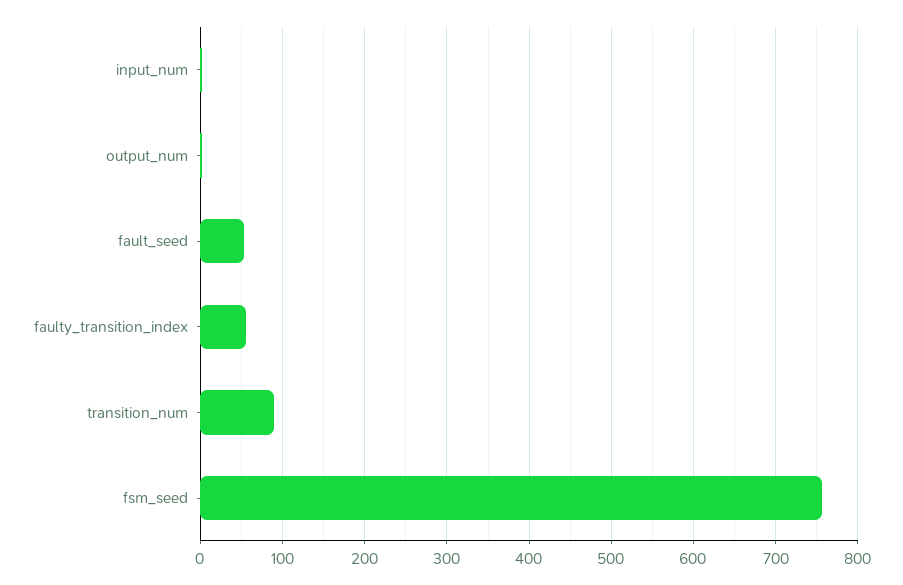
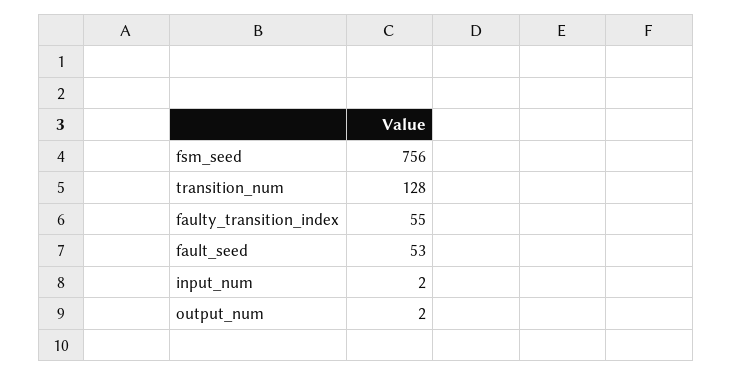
transition_num: 90 -> 128

